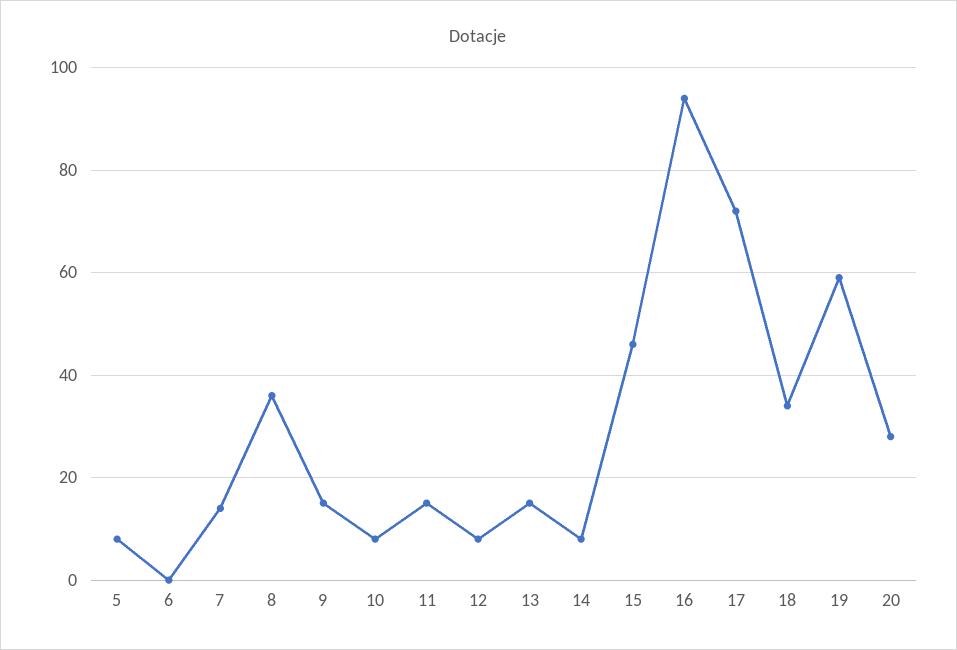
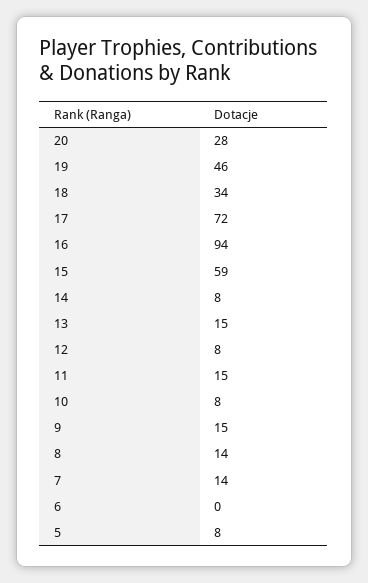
8: 35 -> 14
15: 45 -> 59
19: 60 -> 46

